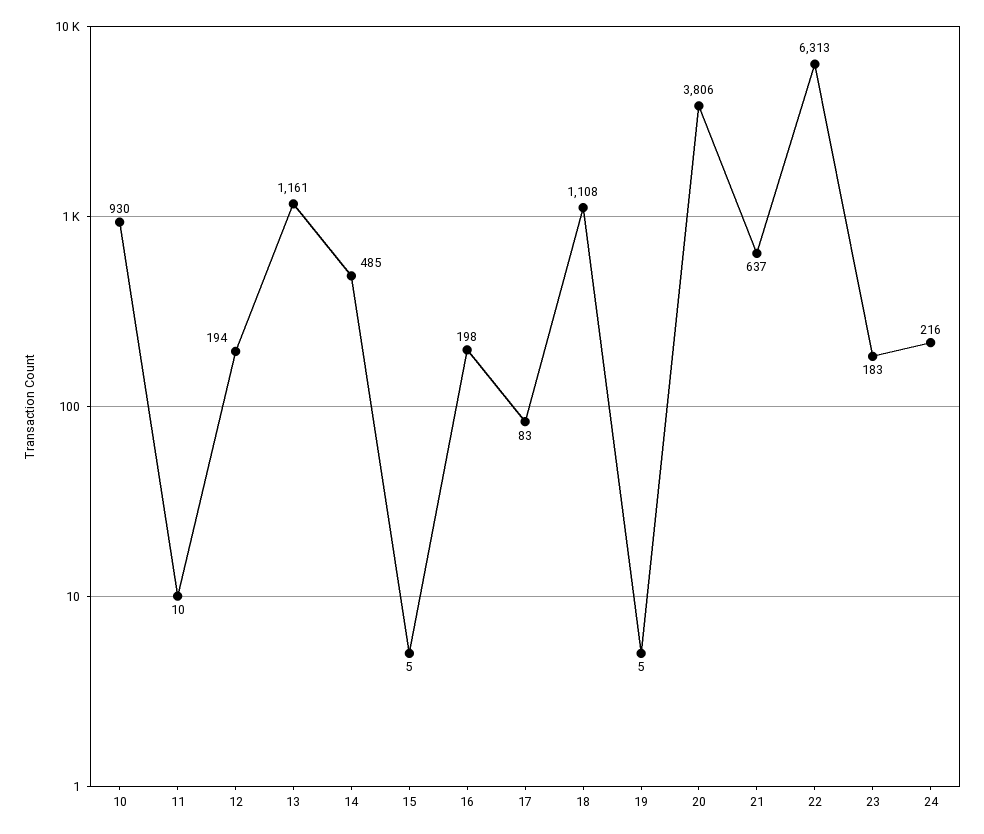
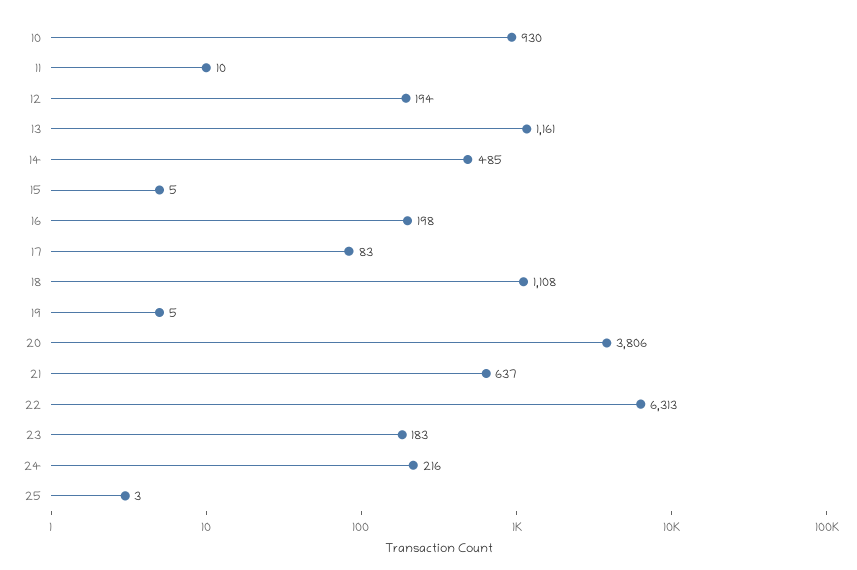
25: none -> 3

